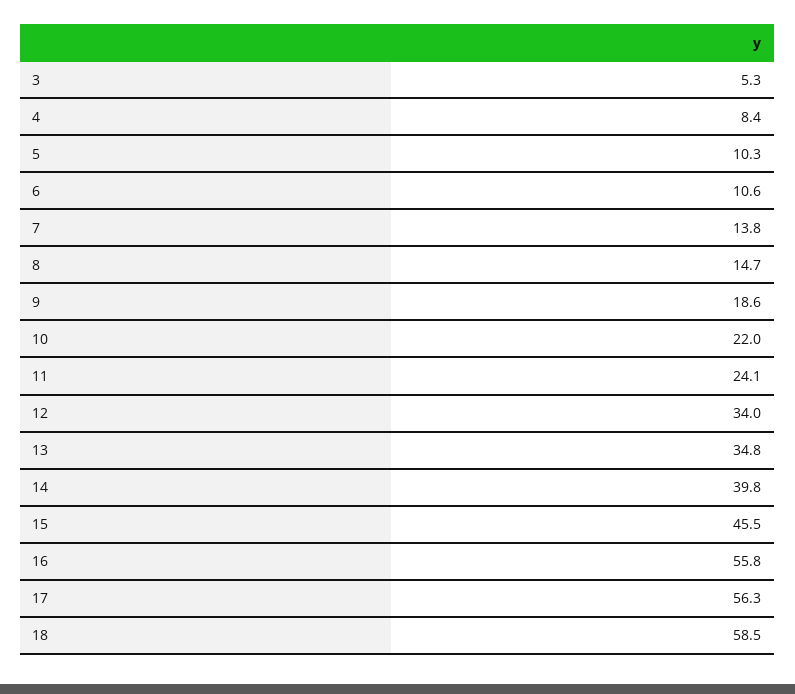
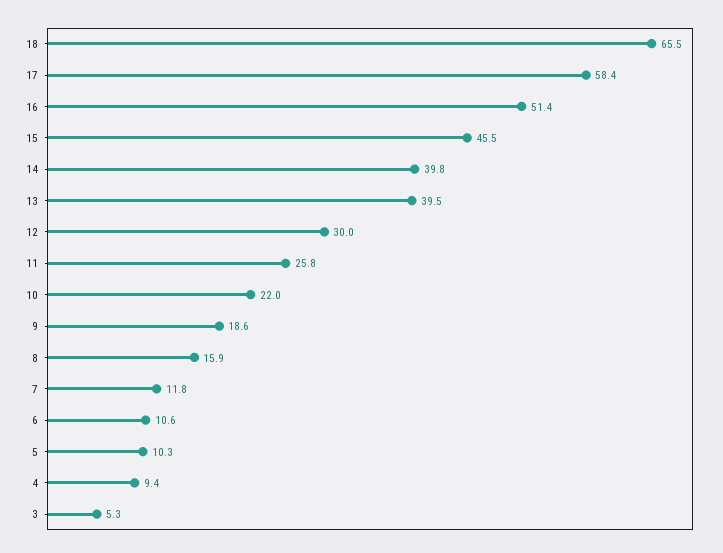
4: 8.4 -> 9.4
7: 13.8 -> 11.8
8: 14.7 -> 15.9
11: 24.1 -> 25.8
12: 34 -> 30
13: 34.8 -> 39.5
16: 55.8 -> 51.4
17: 56.3 -> 58.4
18: 58.5 -> 65.5

